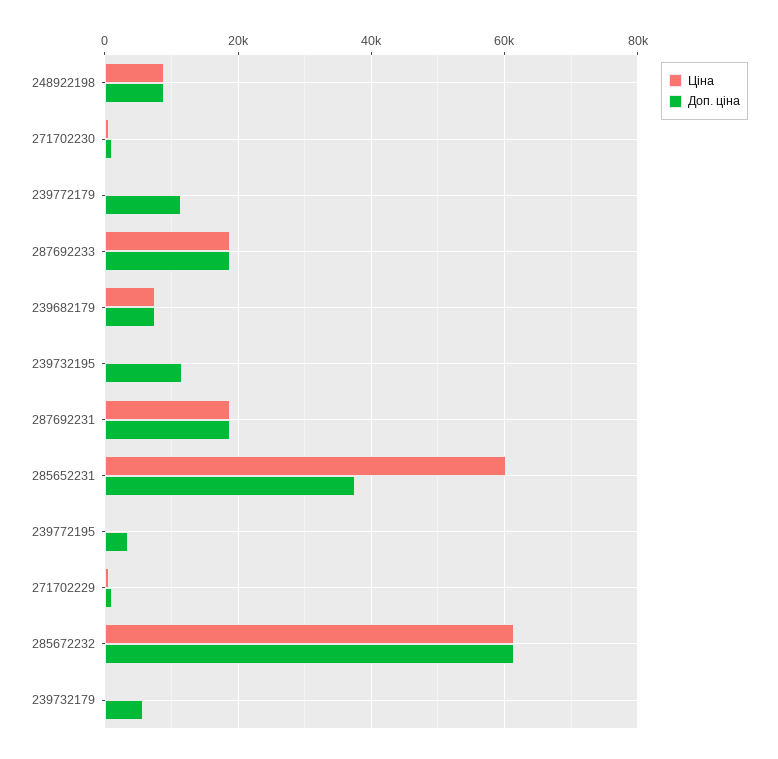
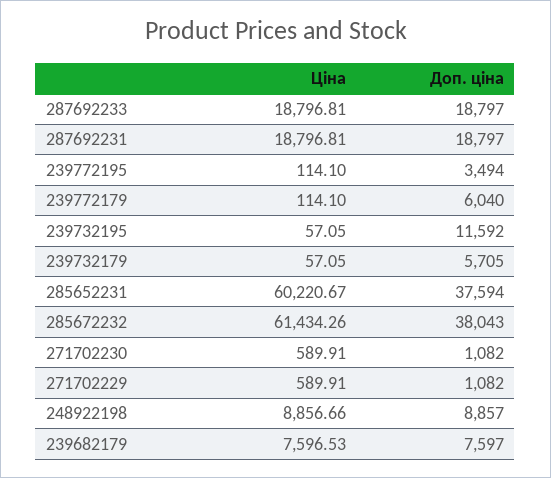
Доп. ціна, 239772179: 12000 -> 6040
Доп. ціна, 285672232: 62000 -> 38043

